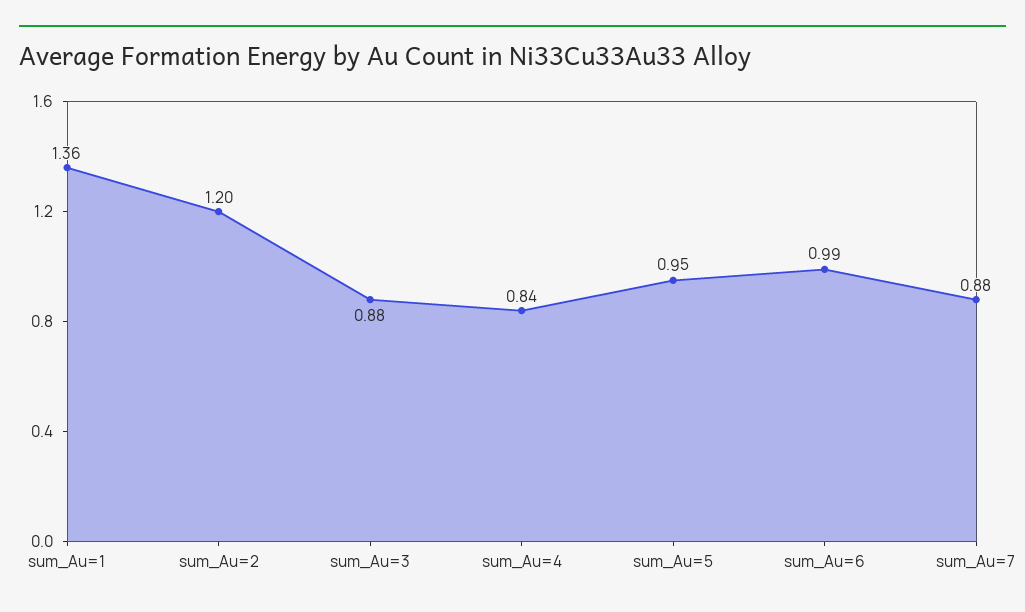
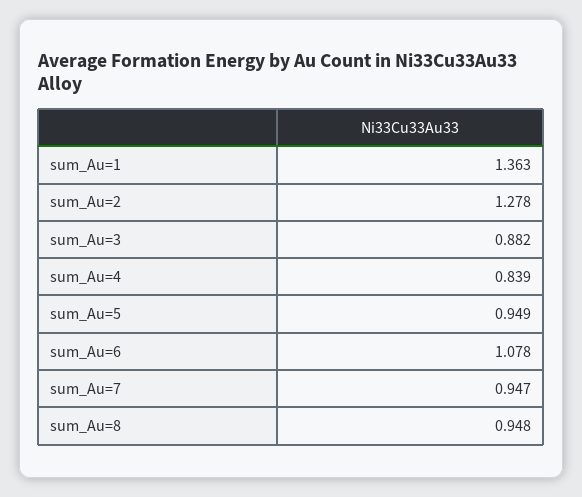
sum_Au=2: 1.2 -> 1.278
sum_Au=6: 0.99 -> 1.078
sum_Au=7: 0.88 -> 0.947
sum_Au=8: none -> 0.948

